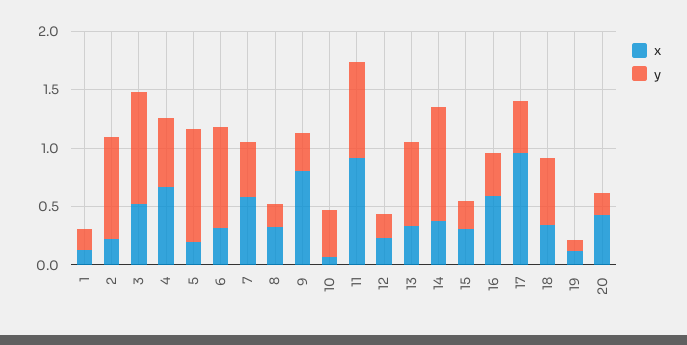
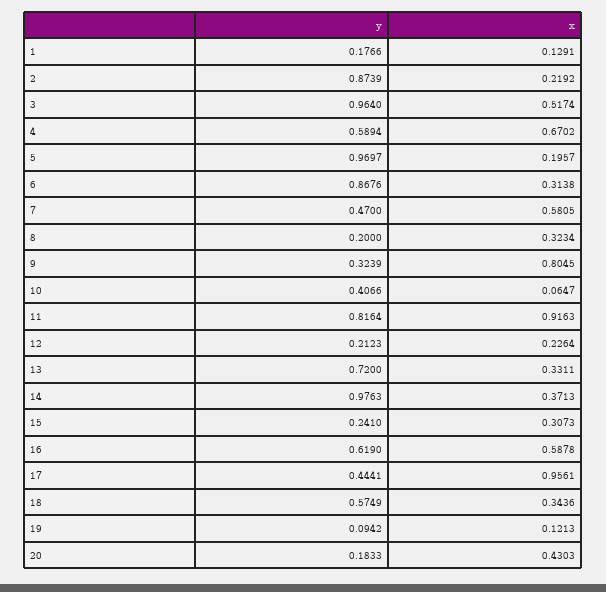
y, 16: 0.4 -> 0.619

